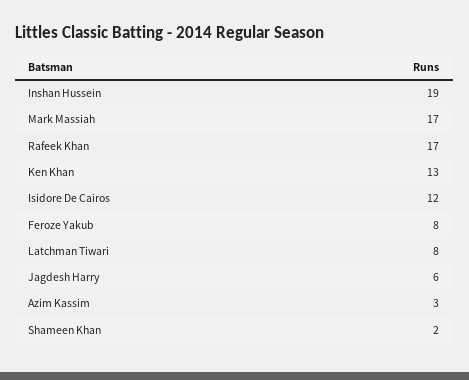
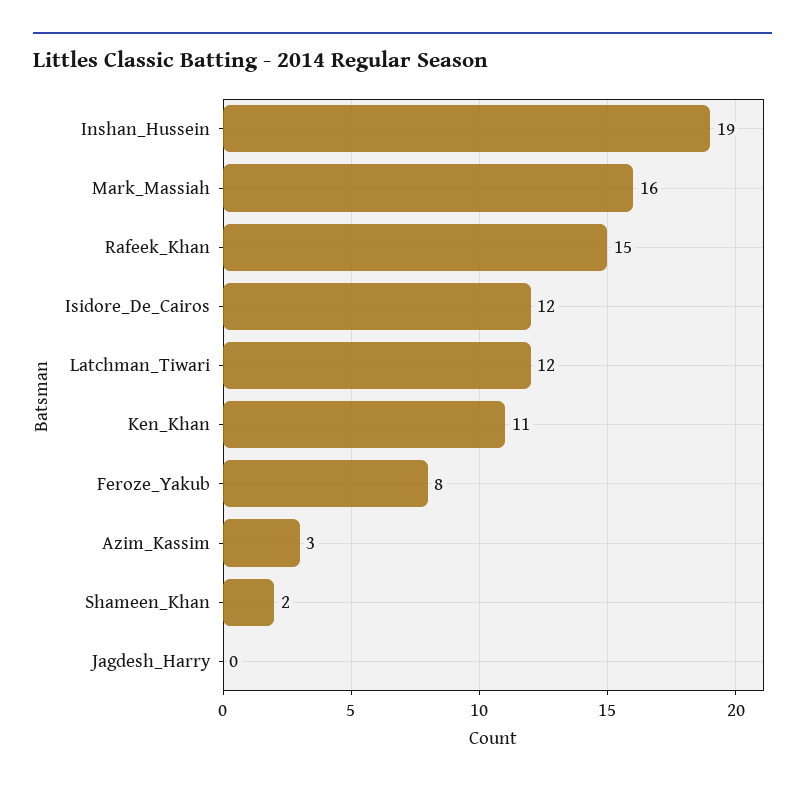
Mark Massiah: 17 -> 16
Rafeek Khan: 17 -> 15
Ken Khan: 13 -> 11
Latchman Tiwari: 8 -> 12
Jagdesh Harry: 6 -> 0

